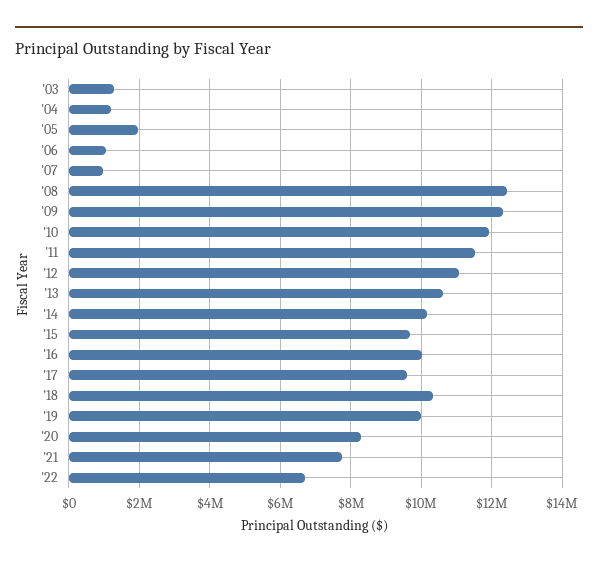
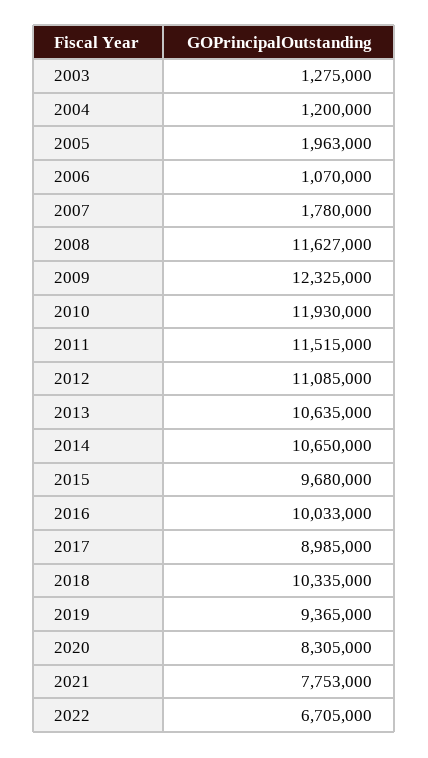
'07: 1000000 -> 1780000
'08: 12400000 -> 11627000
'14: 10200000 -> 10650000
'17: 9600000 -> 8985000
'19: 10000000 -> 9365000

